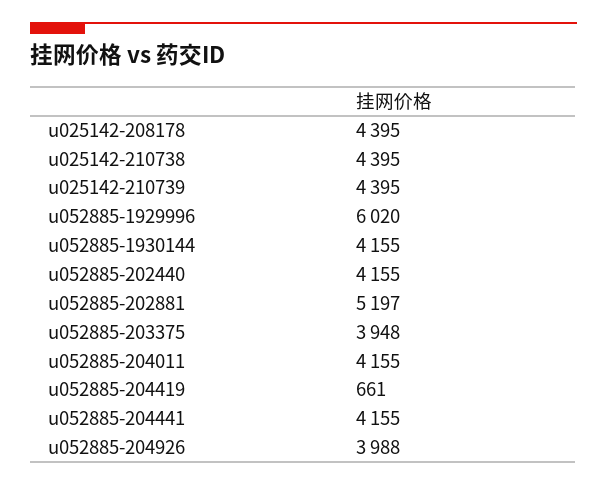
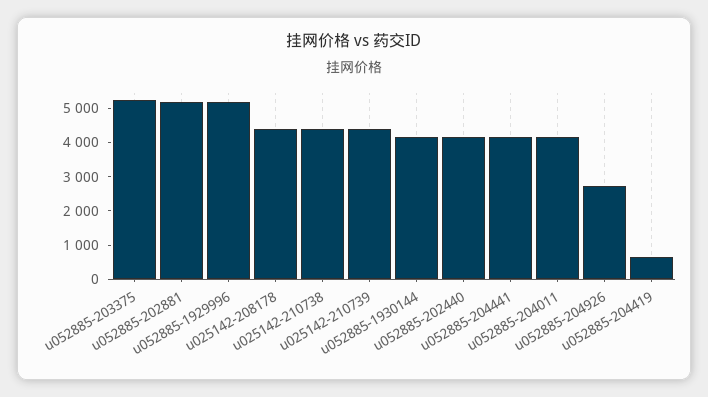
u052885-1929996: 6020 -> 5250
u052885-203375: 3948 -> 5250
u052885-204926: 3988 -> 2750

